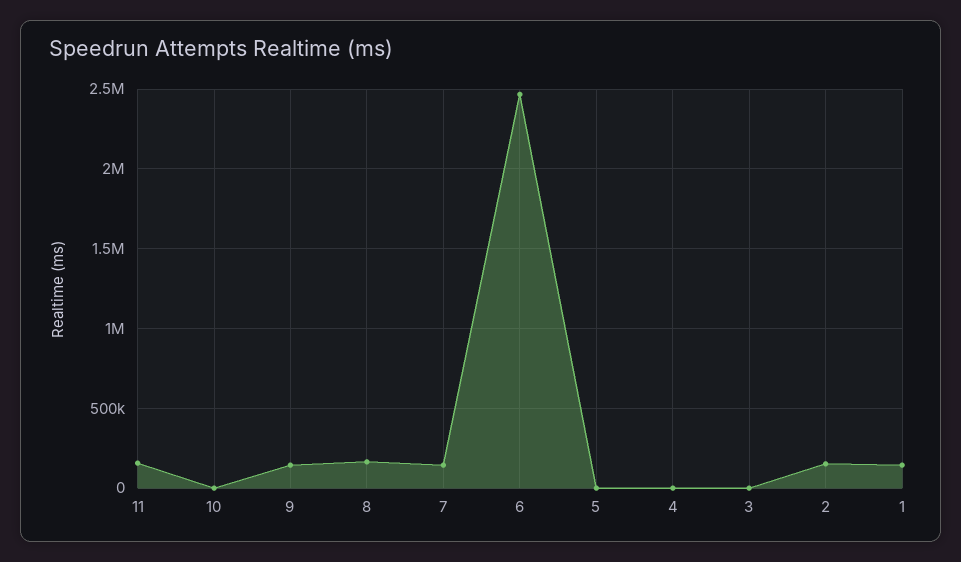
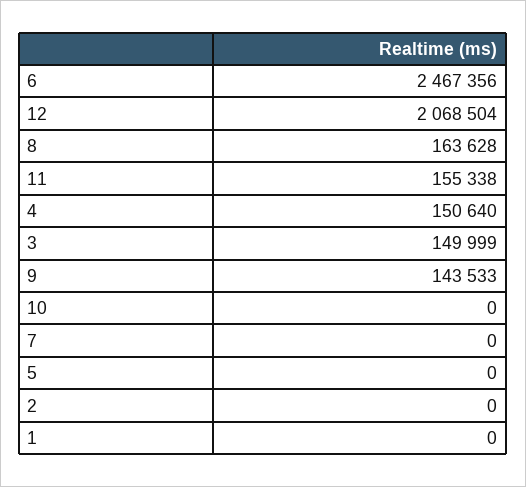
7: 150000 -> 0
4: 0 -> 150640
3: 0 -> 149999
2: 150000 -> 0
1: 150000 -> 0
12: none -> 2068504

